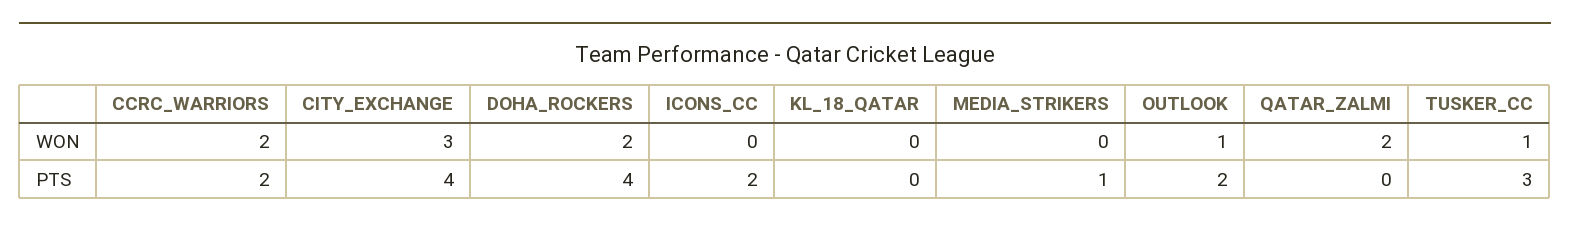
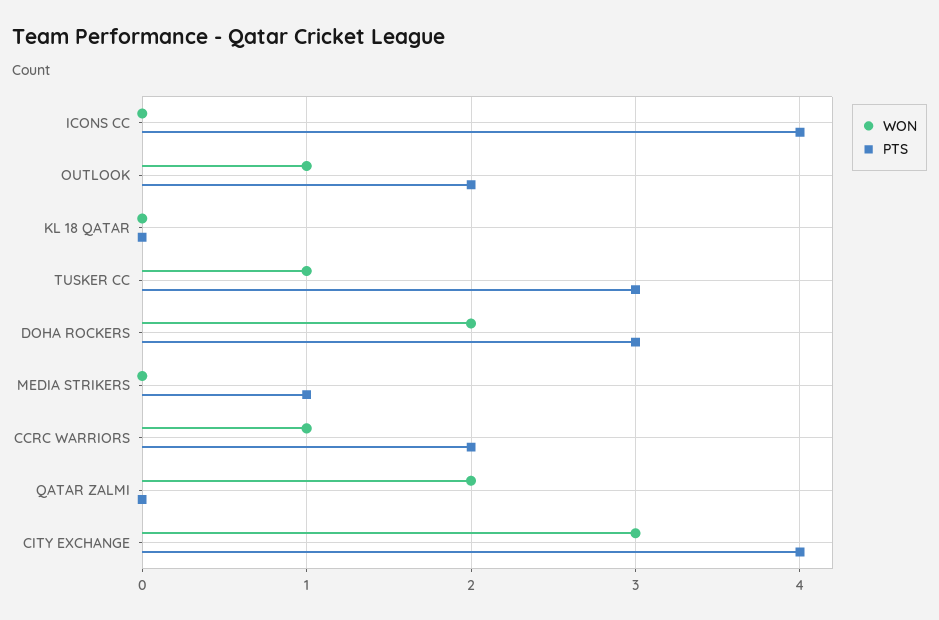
WON, CCRC_WARRIORS: 2 -> 1
PTS, DOHA_ROCKERS: 4 -> 3
PTS, ICONS_CC: 2 -> 4

